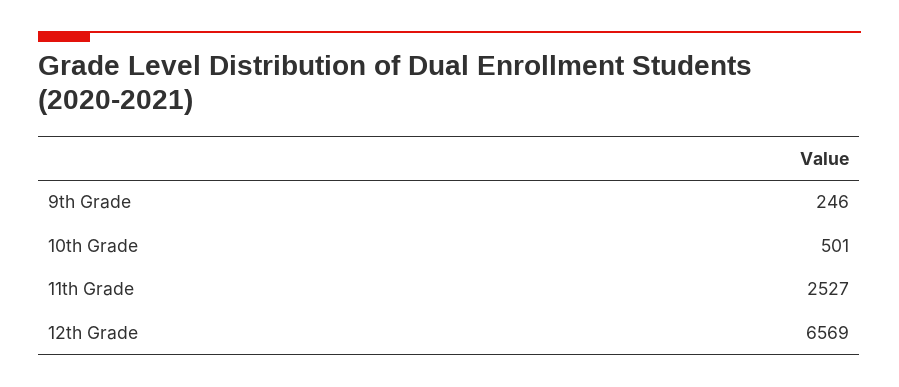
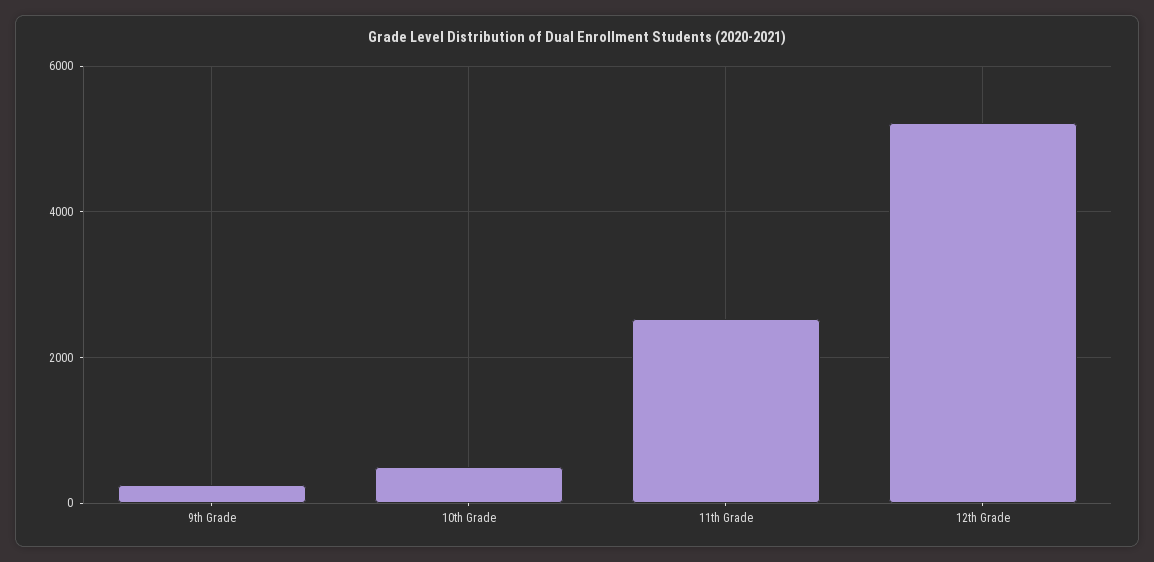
12th Grade: 6569 -> 5200

